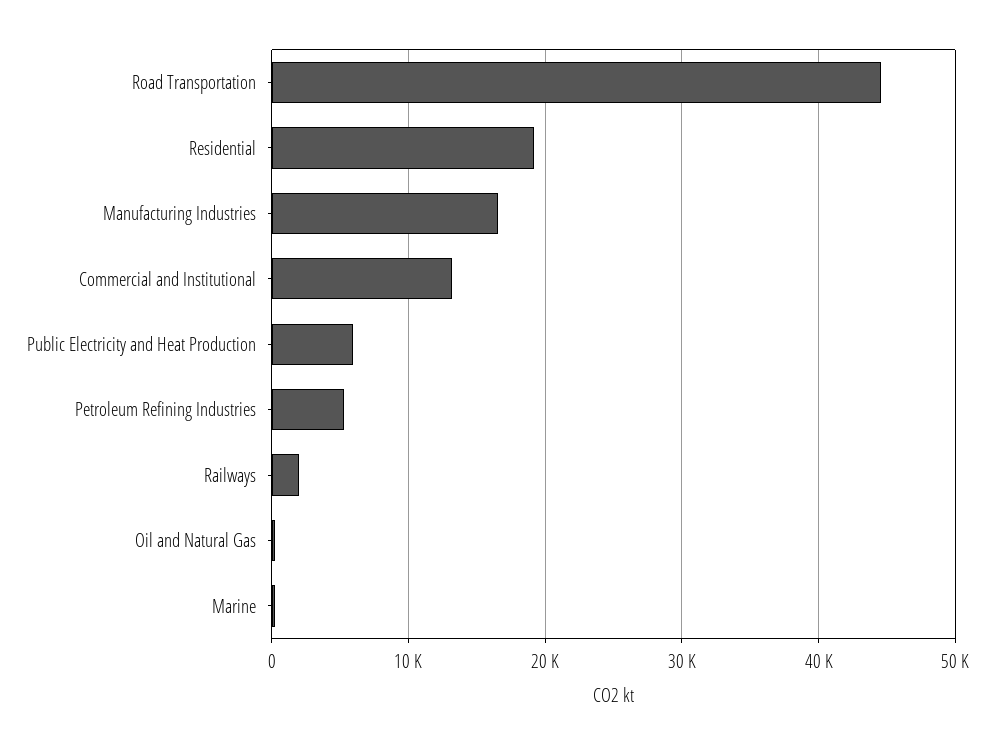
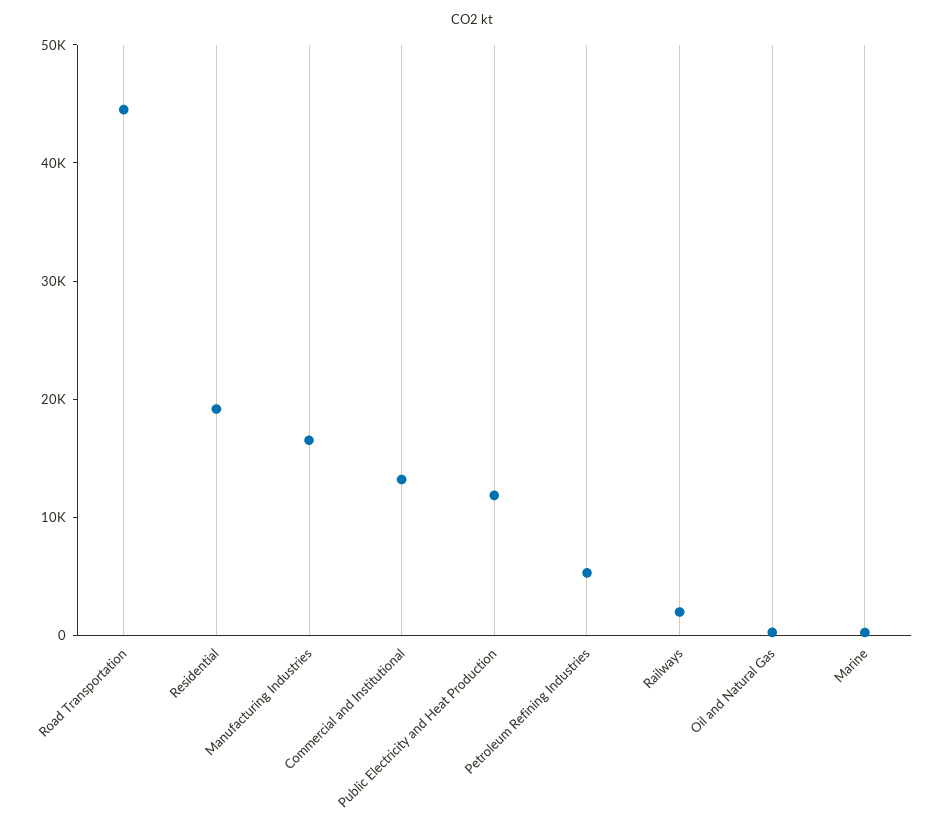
Public Electricity and Heat Production: 6000 -> 12000

